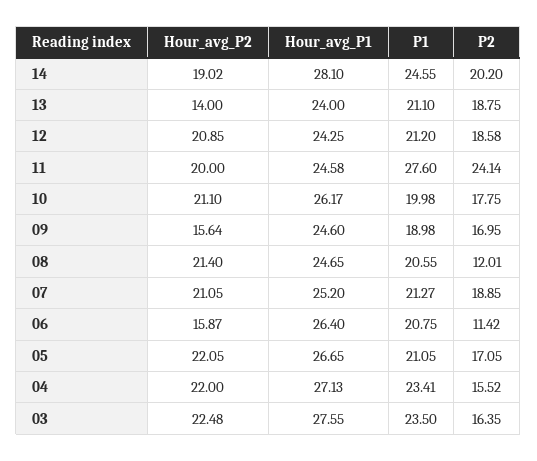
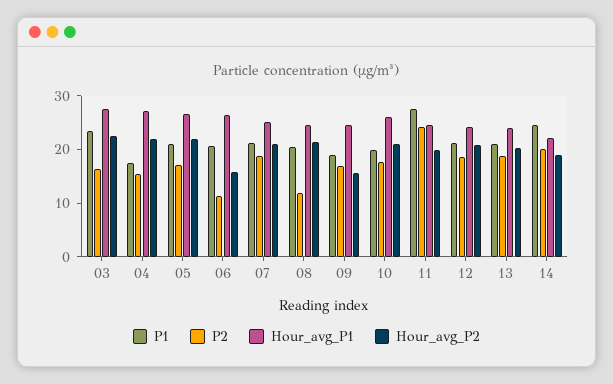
Hour_avg_P1, 14: 28.1 -> 22
Hour_avg_P2, 13: 14 -> 20
P1, 04: 23.41 -> 18

